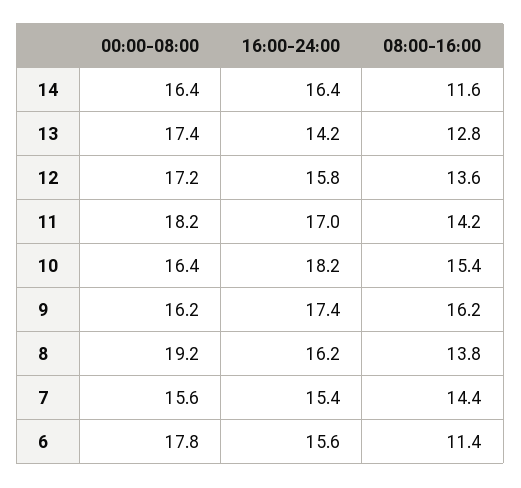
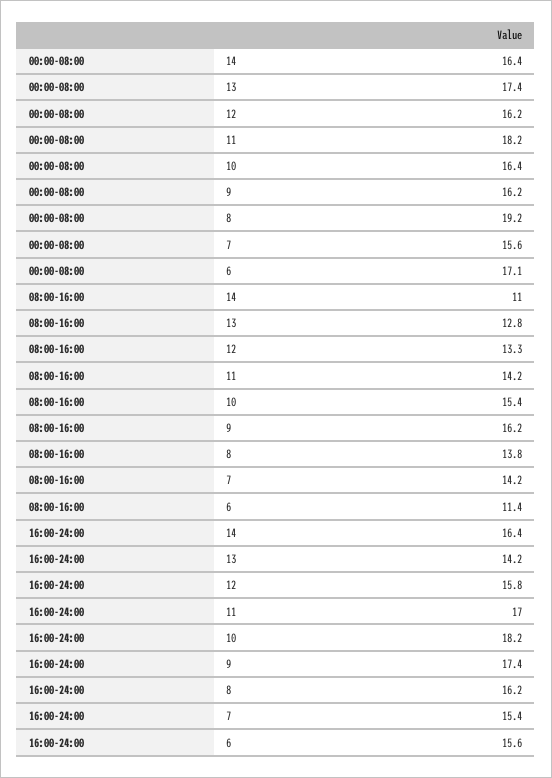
08:00-16:00, 14: 11.6 -> 11
00:00-08:00, 12: 17.2 -> 16.2
08:00-16:00, 12: 13.6 -> 13.3
08:00-16:00, 7: 14.4 -> 14.2
00:00-08:00, 6: 17.8 -> 17.1

